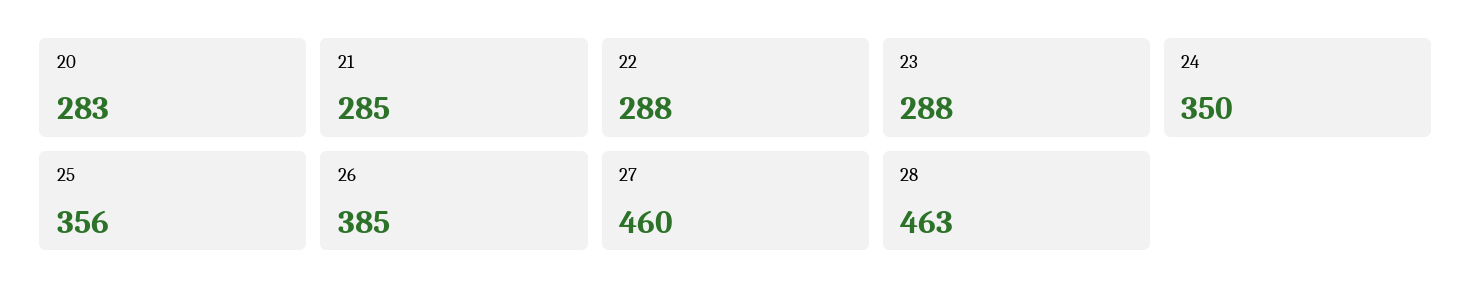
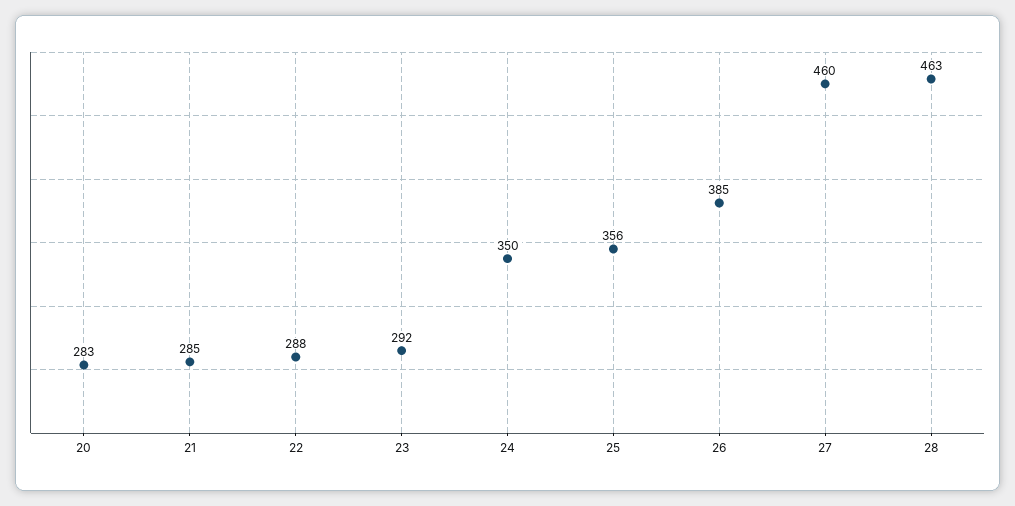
23: 288 -> 292

